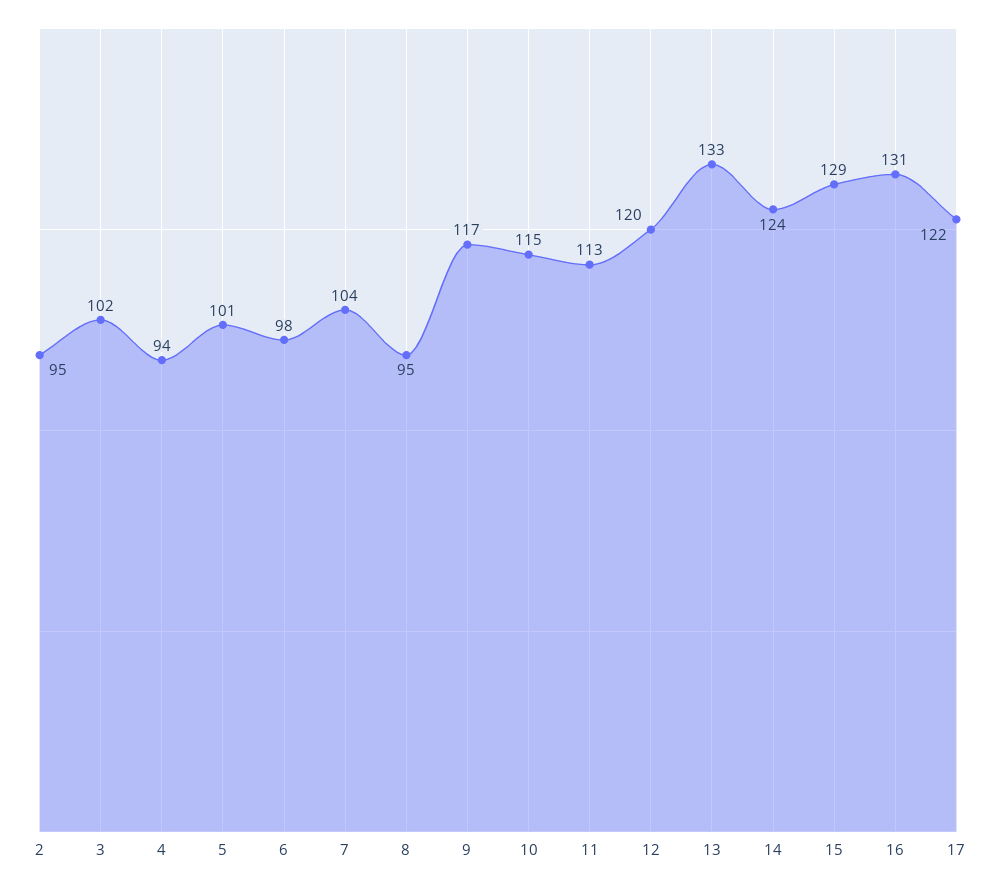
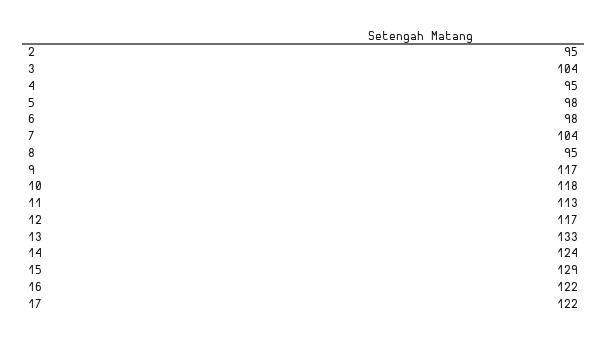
3: 102 -> 104
4: 94 -> 95
5: 101 -> 98
10: 115 -> 118
12: 120 -> 117
16: 131 -> 122

